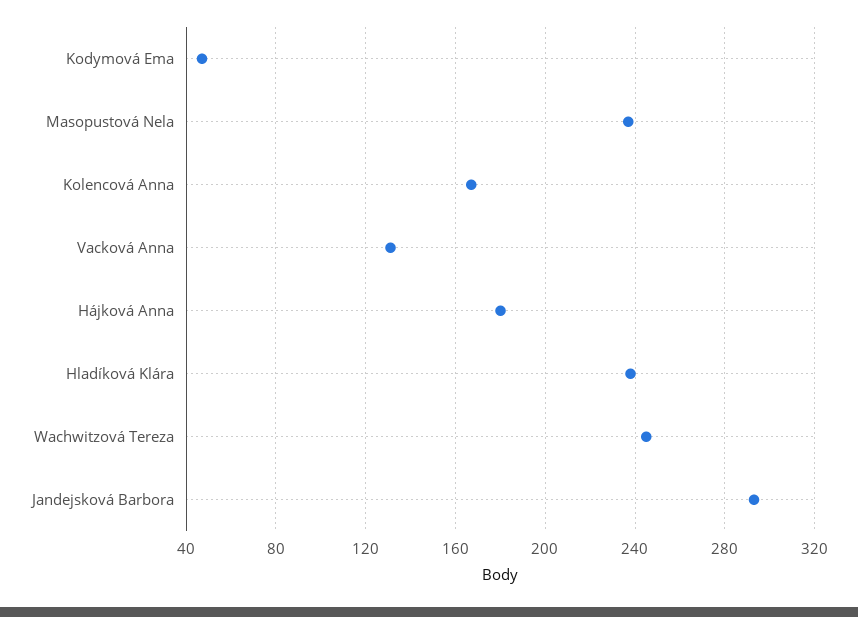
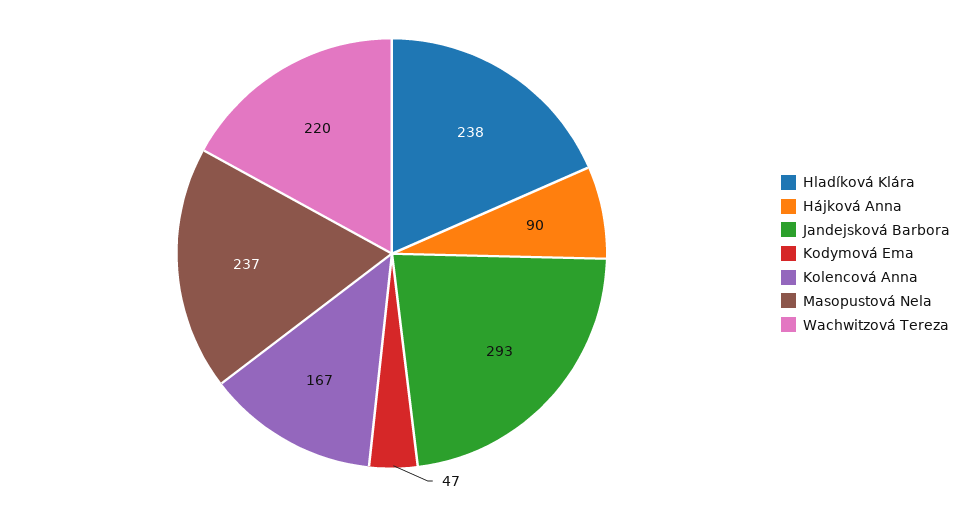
Vacková Anna: 130 -> none
Hájková Anna: 180 -> 90
Wachwitzová Tereza: 245 -> 220

